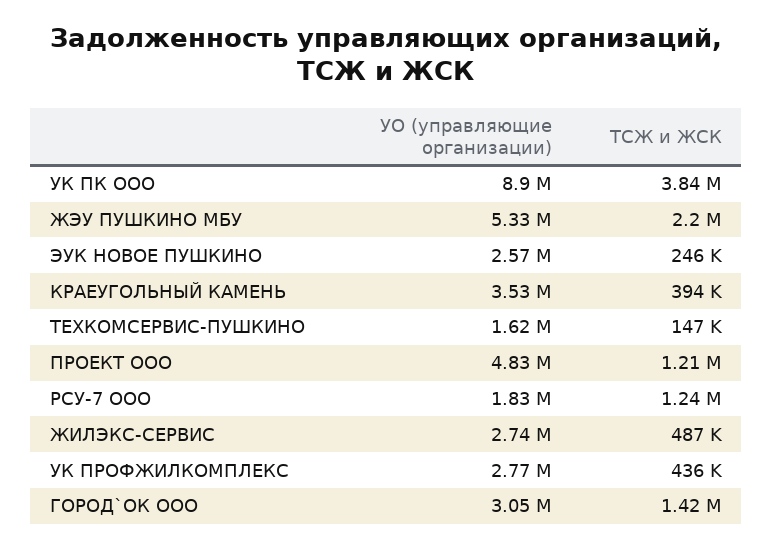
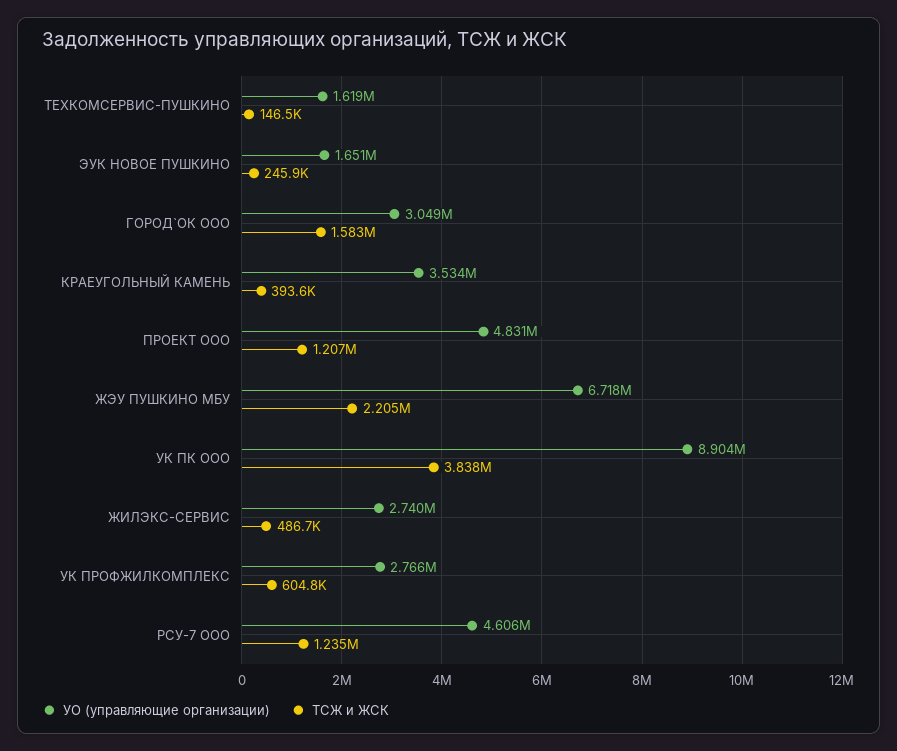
УО (управляющие организации), ЖЭУ ПУШКИНО МБУ: 5330000 -> 6718000
УО (управляющие организации), ЭУК НОВОЕ ПУШКИНО: 2570000 -> 1651000
УО (управляющие организации), РСУ-7 ООО: 1830000 -> 4606000
ТСЖ и ЖСК, УК ПРОФЖИЛКОМПЛЕКС: 436000 -> 604800
ТСЖ и ЖСК, ГОРОД`ОК ООО: 1420000 -> 1583000

